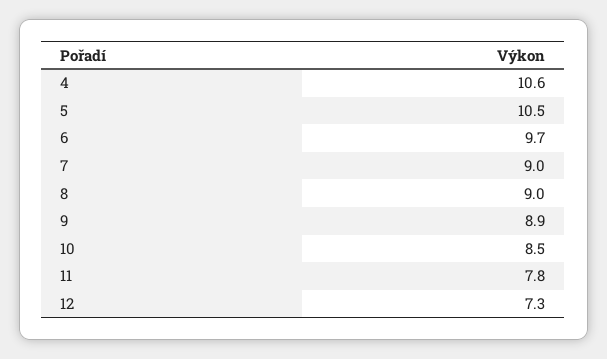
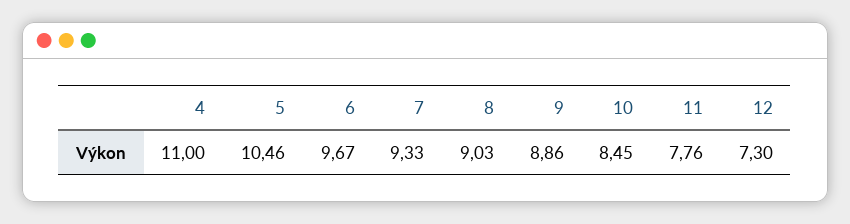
4: 10.6 -> 11
7: 9 -> 9.33

